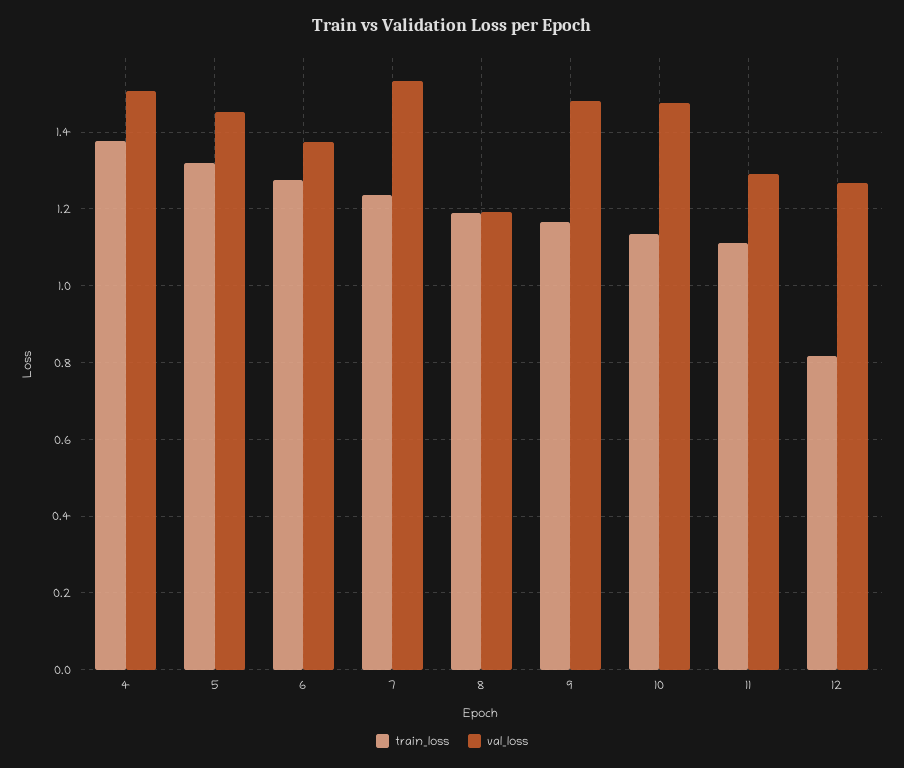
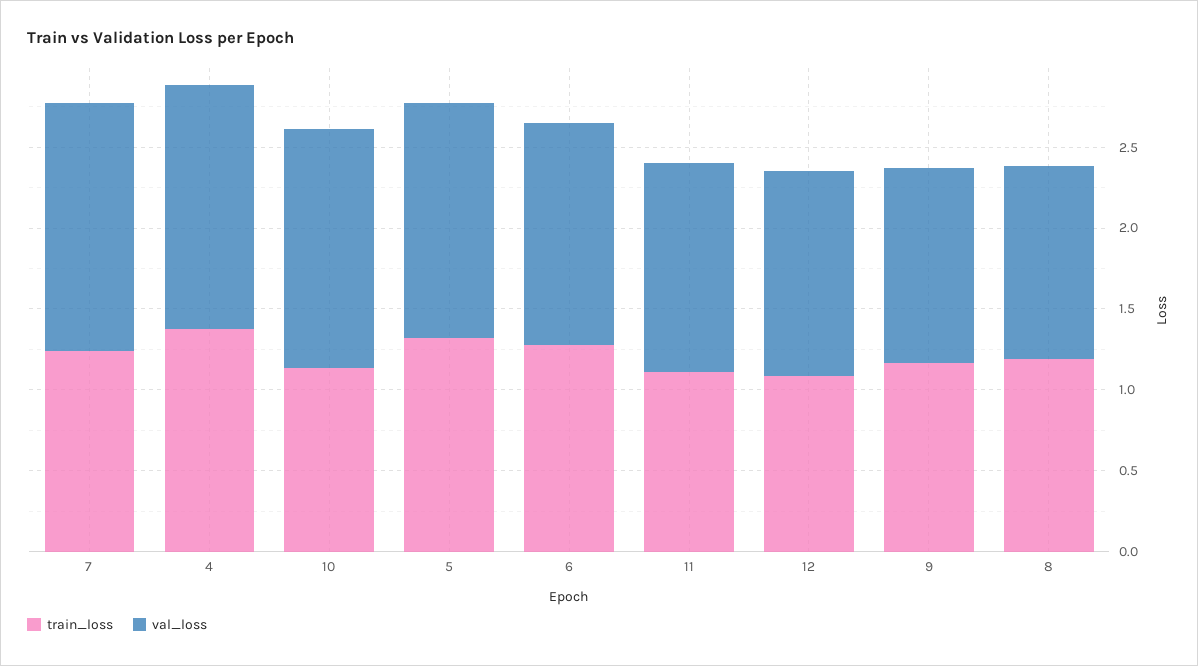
val_loss, 9: 1.48 -> 1.2
train_loss, 12: 0.82 -> 1.1

